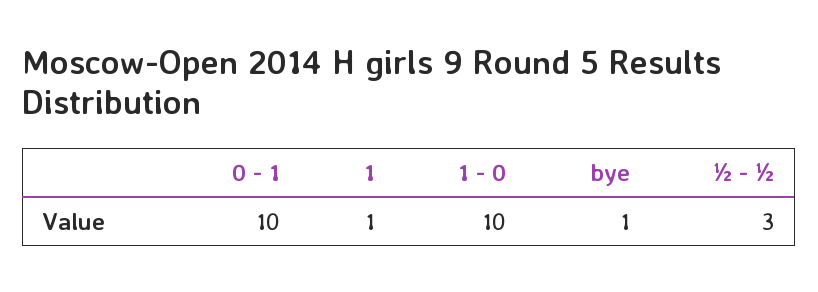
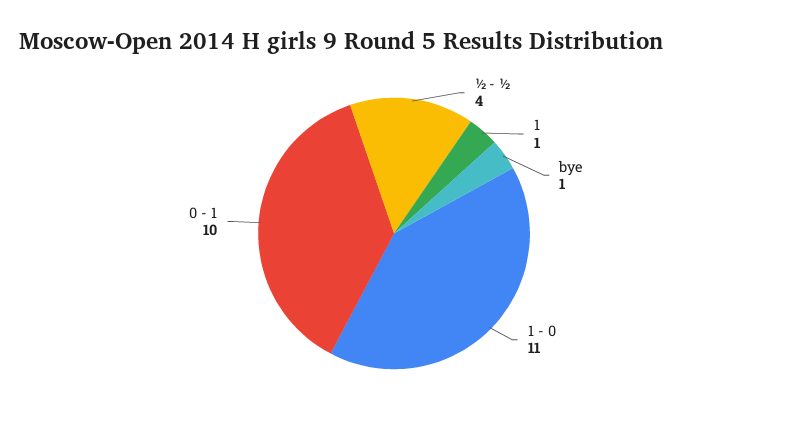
1 - 0: 10 -> 11
½ - ½: 3 -> 4

